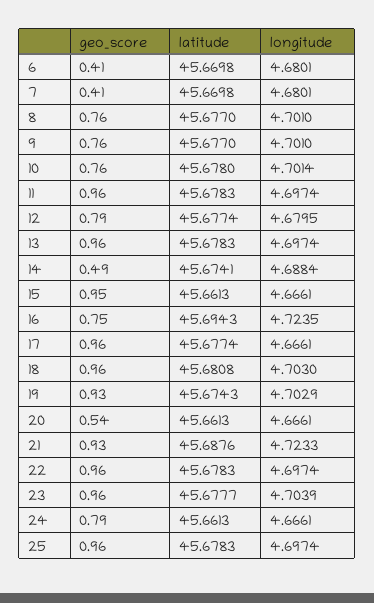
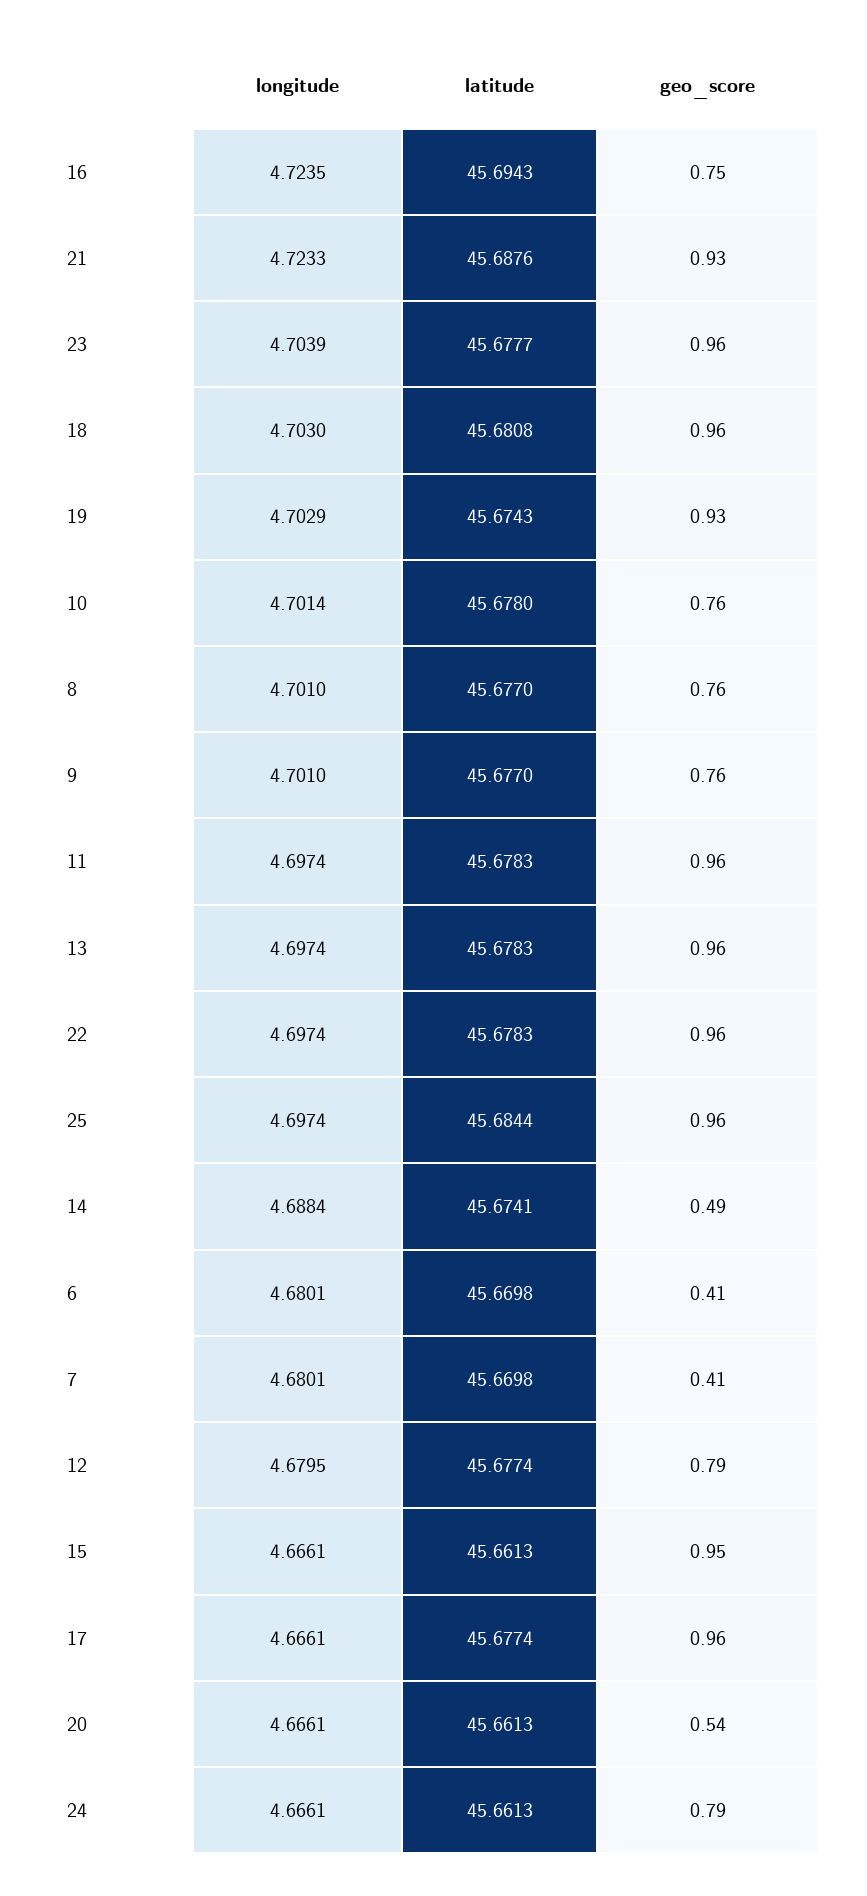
latitude, 25: 45.6783 -> 45.6844

